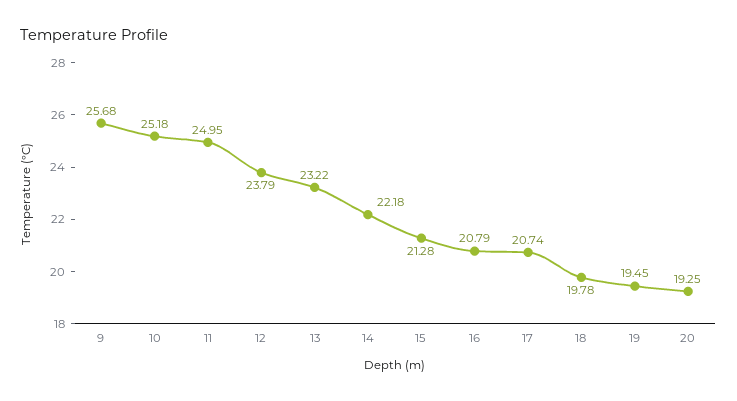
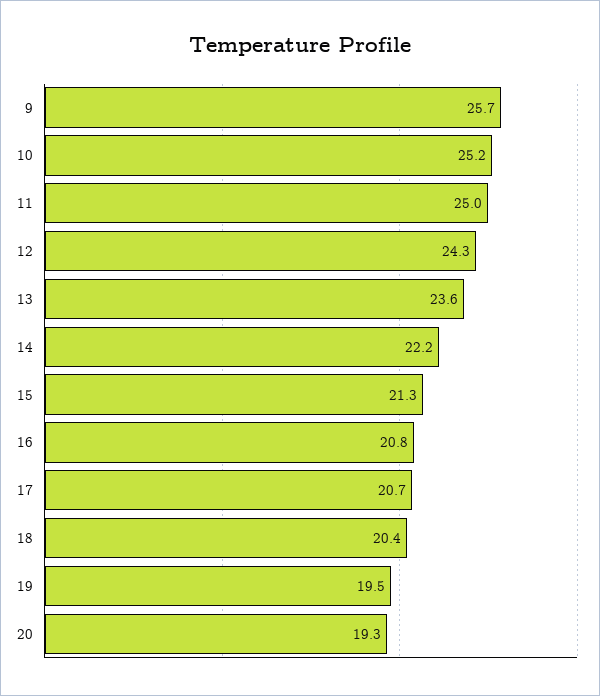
12: 23.79 -> 24.3
13: 23.22 -> 23.6
18: 19.78 -> 20.4

